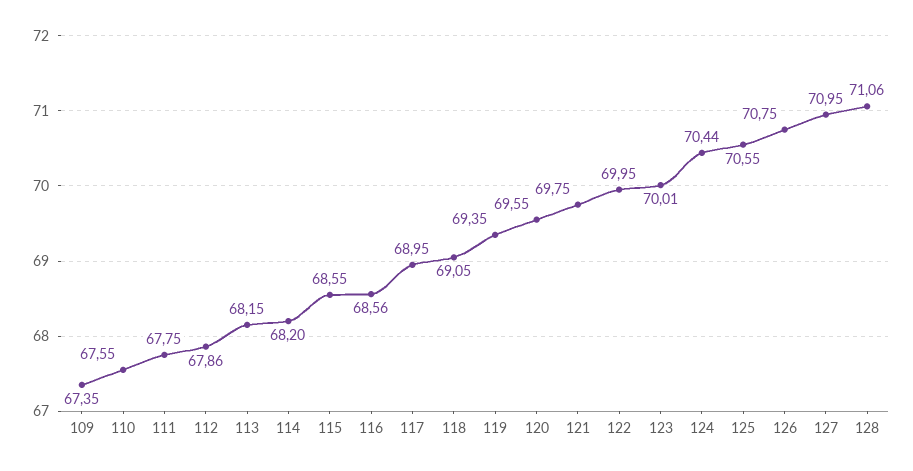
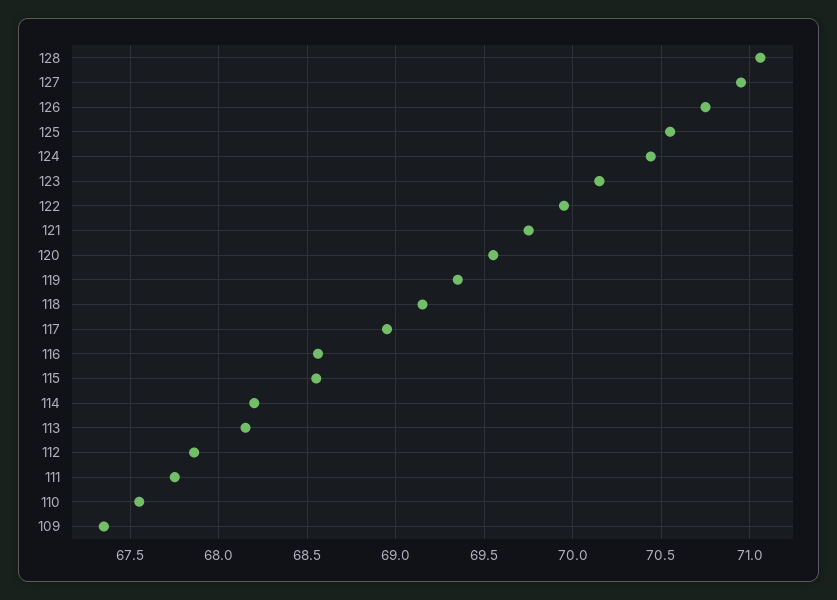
118: 69.05 -> 69.15
123: 70.01 -> 70.15

